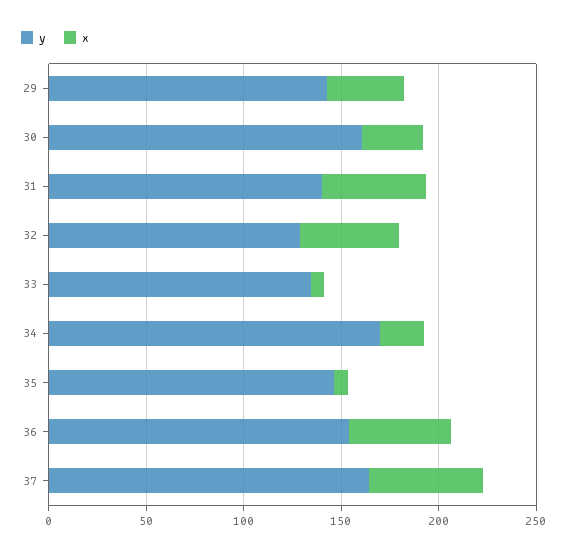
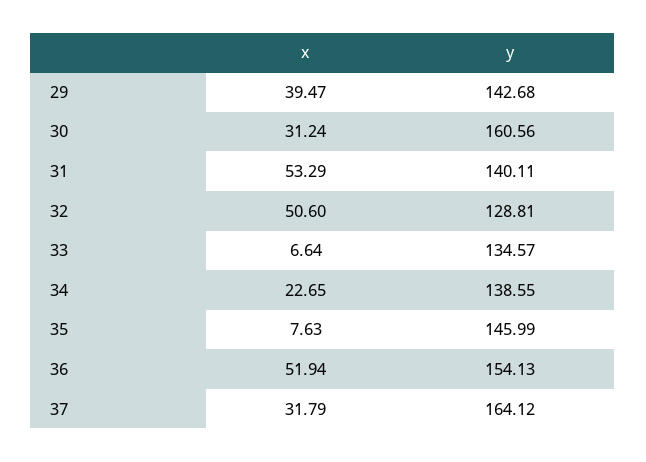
y, 34: 170 -> 138.55
x, 37: 60 -> 31.79

